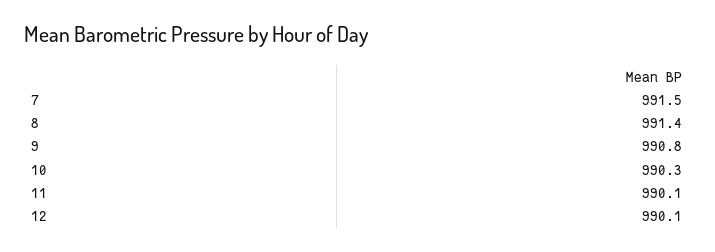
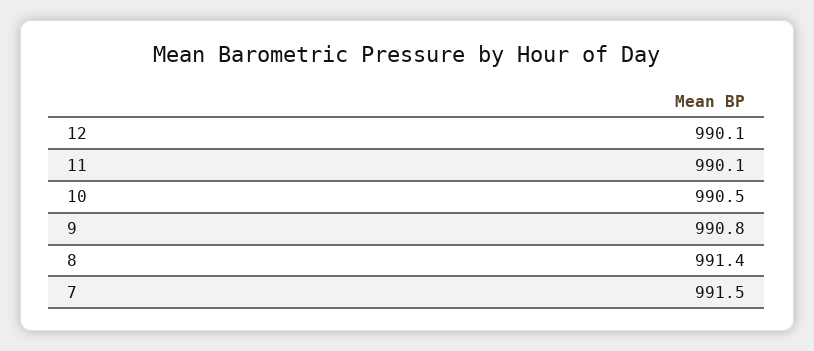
10: 990.3 -> 990.5

